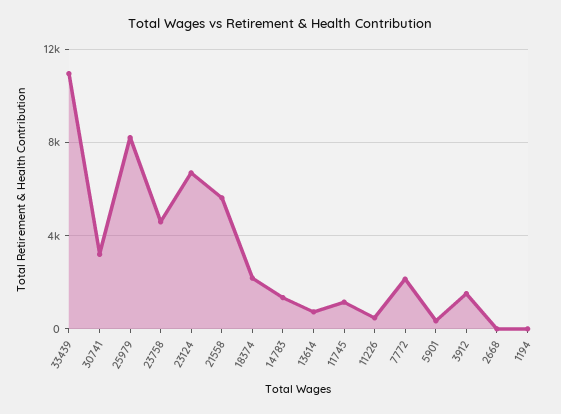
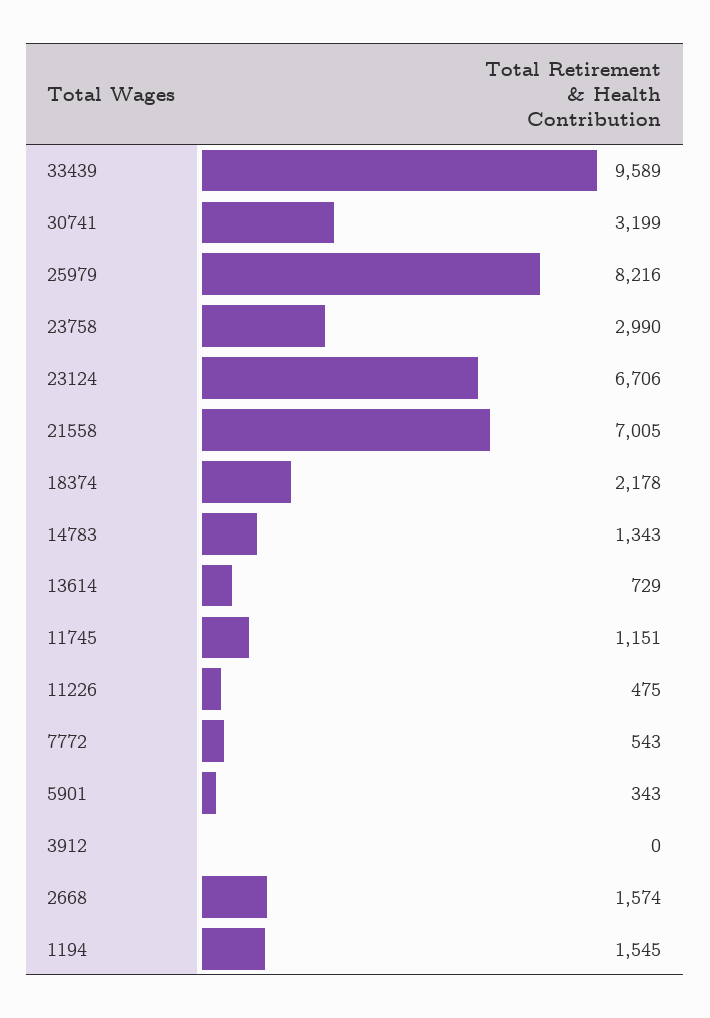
33439: 11000 -> 9589
23758: 4500 -> 2990
21558: 5500 -> 7005
7772: 2000 -> 543
3912: 1500 -> 0
2668: 0 -> 1574
1194: 0 -> 1545

